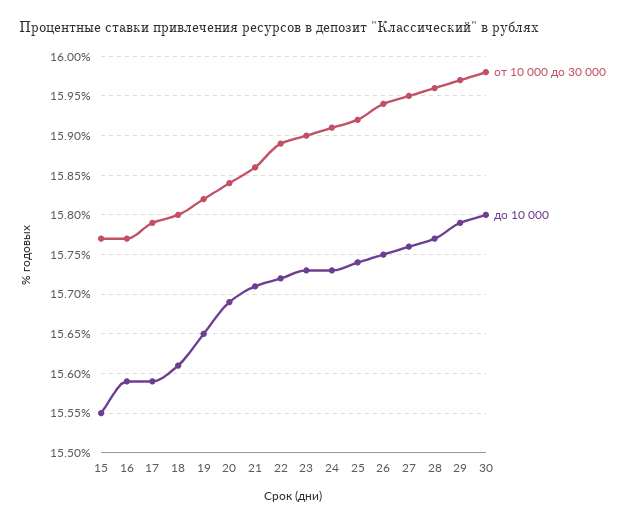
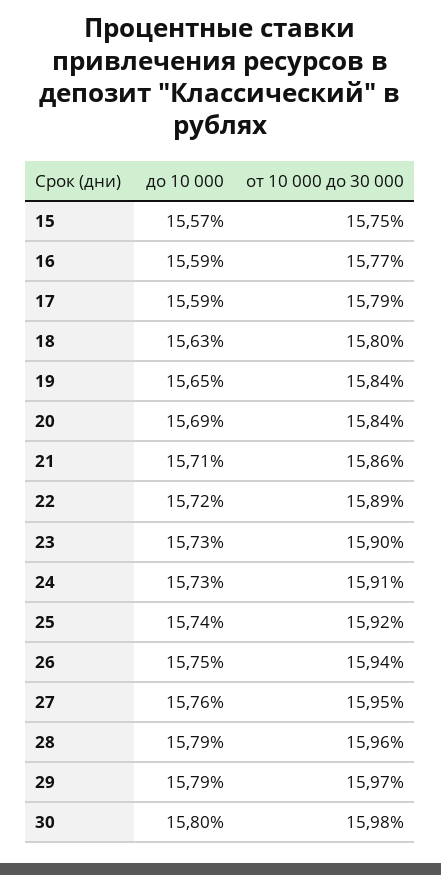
от 10 000 до 30 000, 15: 15.77 -> 15.75
до 10 000, 15: 15.55 -> 15.57
до 10 000, 18: 15.61 -> 15.63
от 10 000 до 30 000, 19: 15.82 -> 15.84
до 10 000, 28: 15.77 -> 15.79

